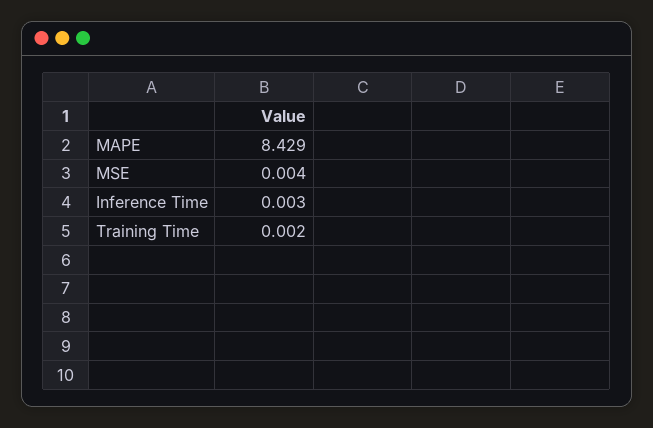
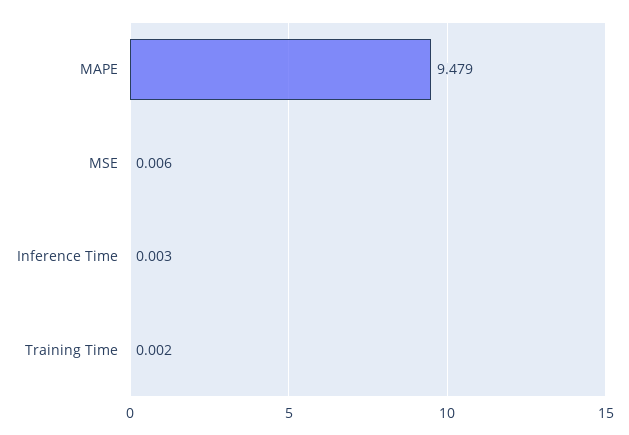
MAPE: 8.429 -> 9.479
MSE: 0.004 -> 0.006

